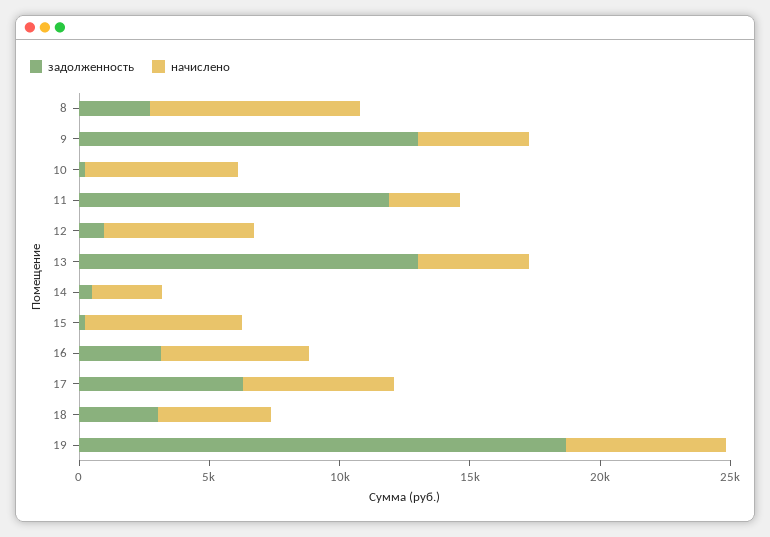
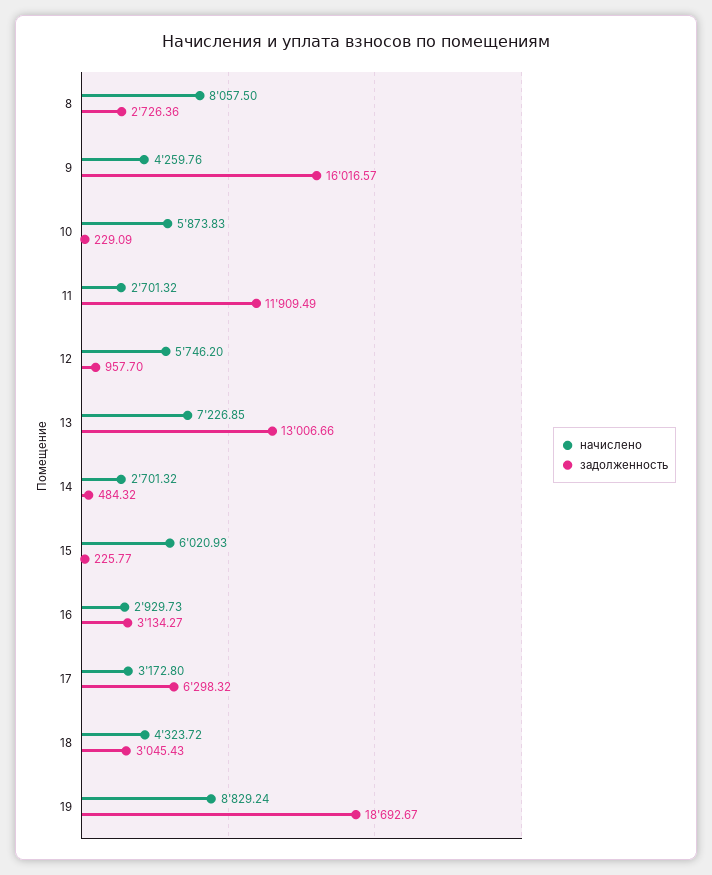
задолженность, 9: 13000 -> 16016.57
начислено, 13: 4000 -> 7226.85
начислено, 16: 6000 -> 2929.73
начислено, 17: 6000 -> 3172.8
начислено, 19: 6000 -> 8829.24

